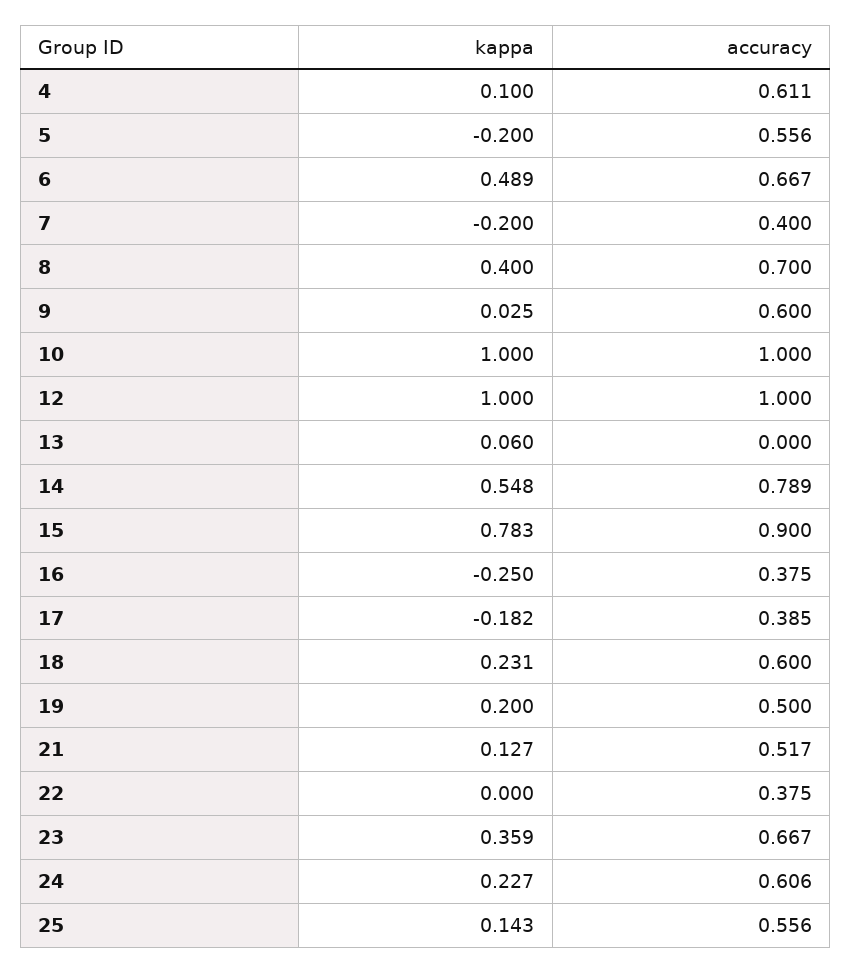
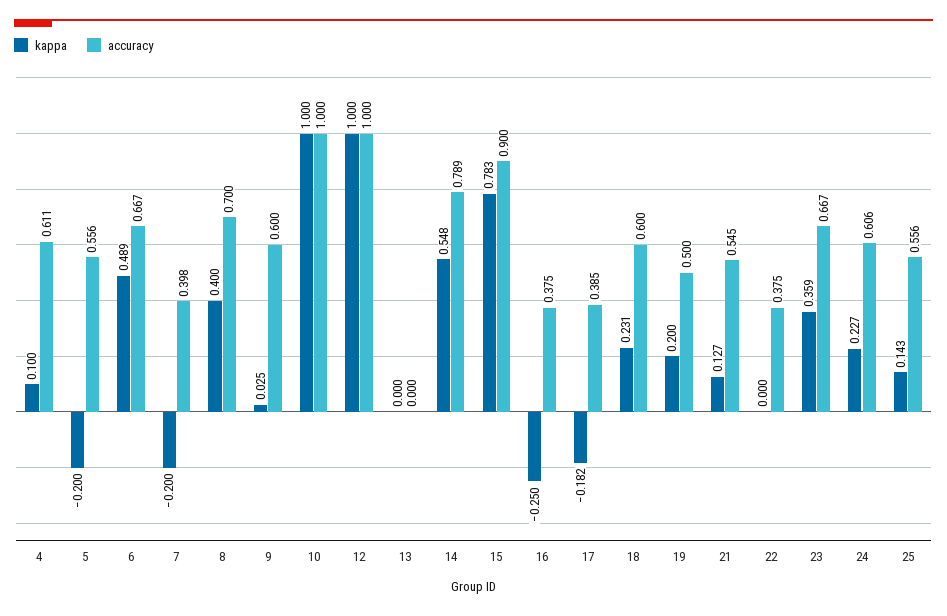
accuracy, 7: 0.4 -> 0.398
kappa, 13: 0.06 -> 0
accuracy, 21: 0.517 -> 0.545

